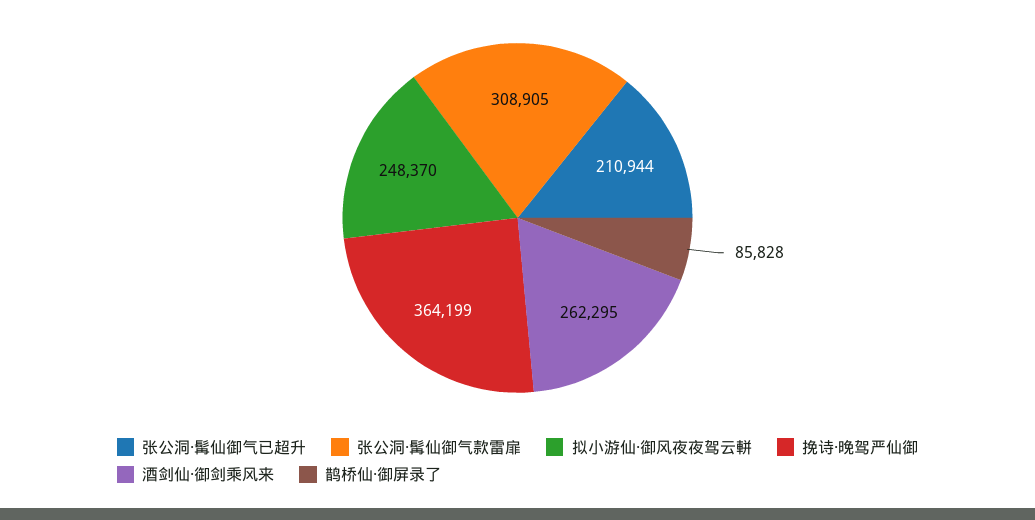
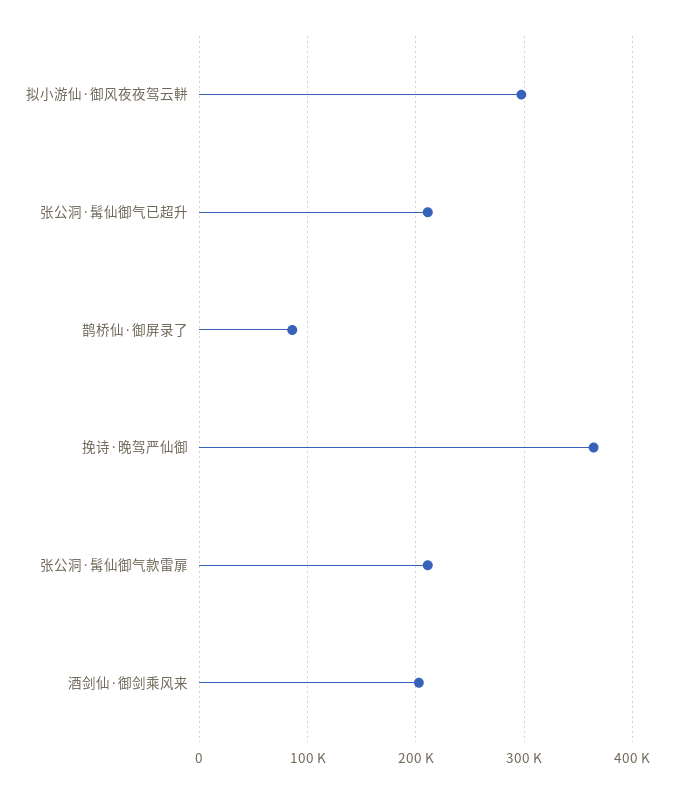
张公洞·髯仙御气款雷扉: 308905 -> 210000
拟小游仙·御风夜夜驾云軿: 248370 -> 300000
酒剑仙·御剑乘风来: 262295 -> 200000

